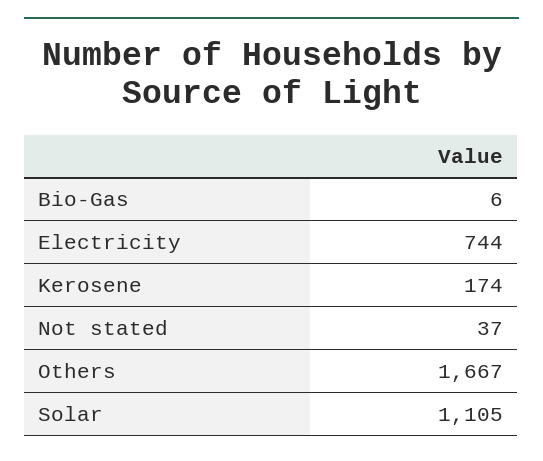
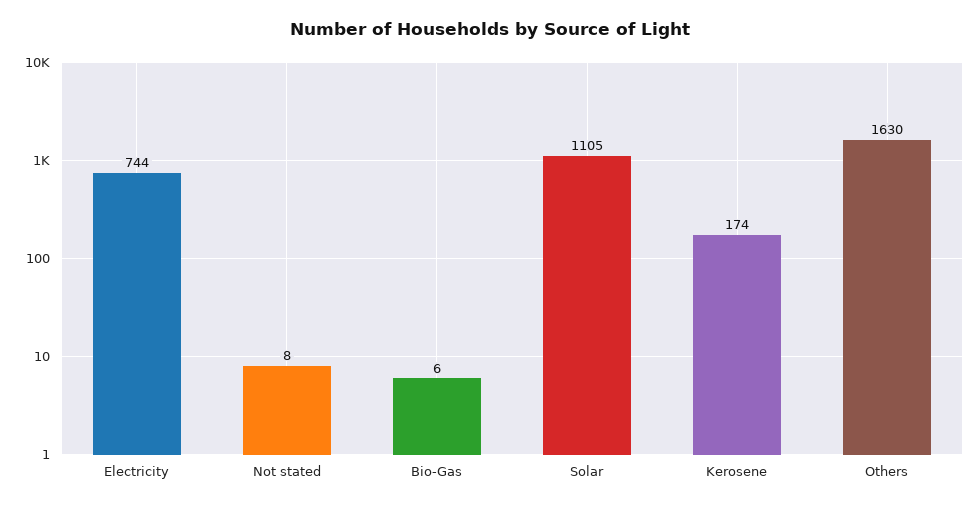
Not stated: 37 -> 8
Others: 1667 -> 1630

